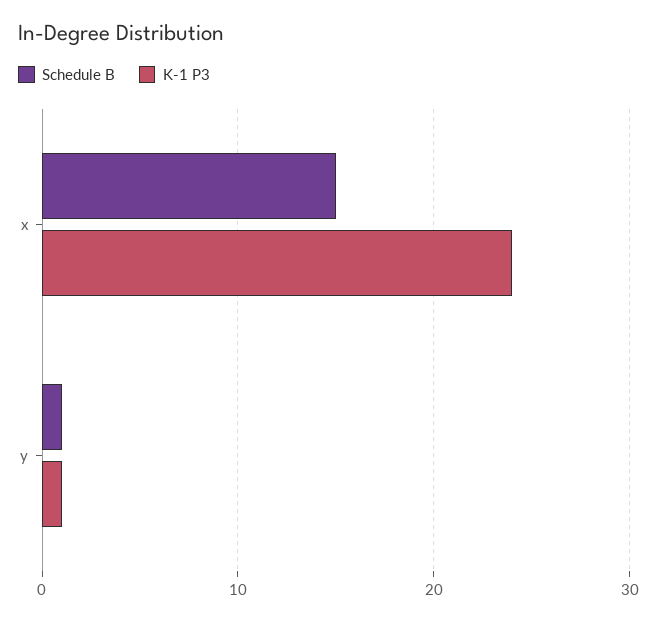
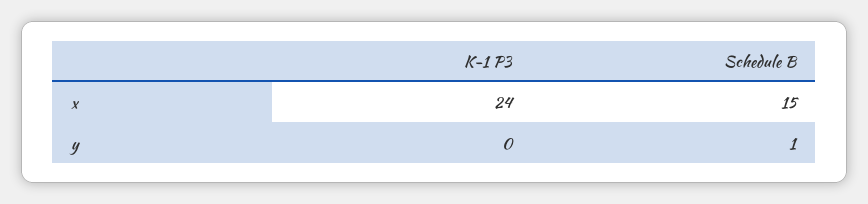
K-1 P3, y: 1 -> 0

